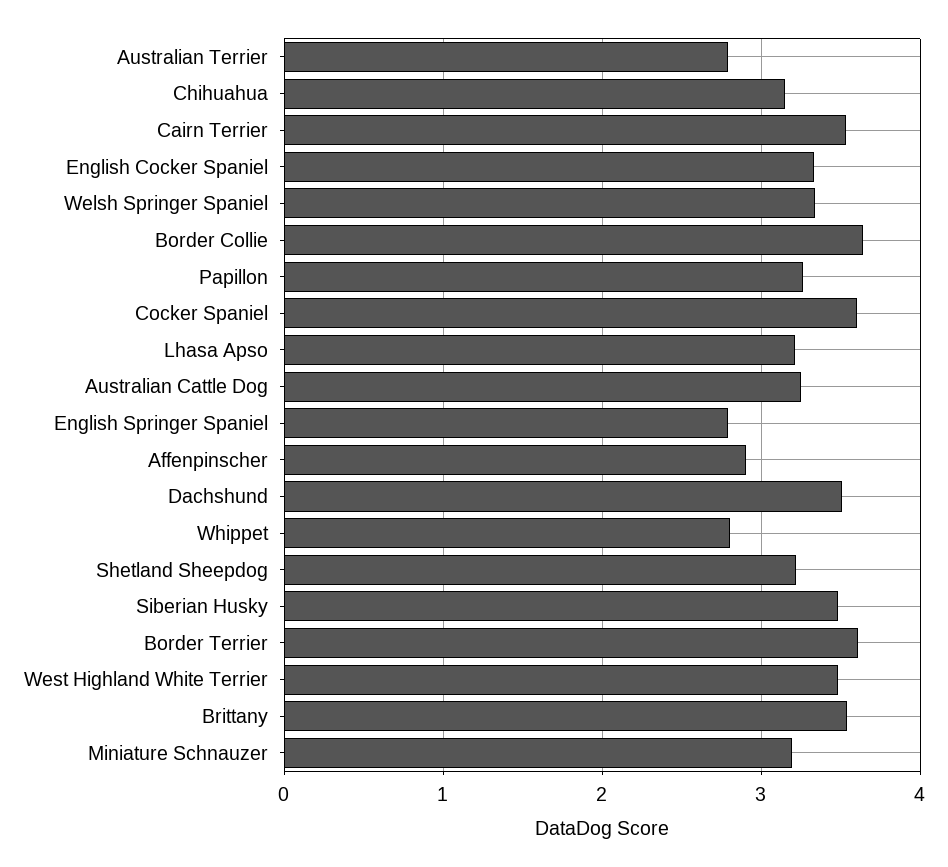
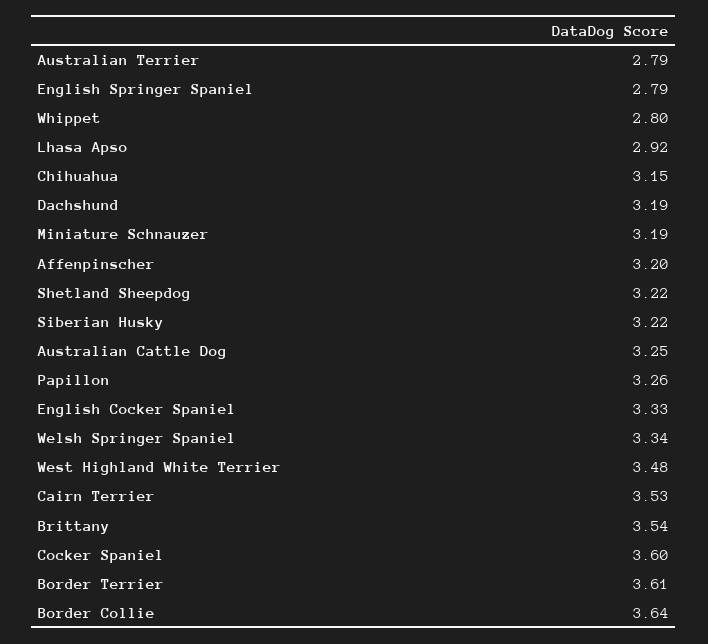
Lhasa Apso: 3.2 -> 2.92
Affenpinscher: 2.9 -> 3.2
Dachshund: 3.5 -> 3.19
Siberian Husky: 3.5 -> 3.22

